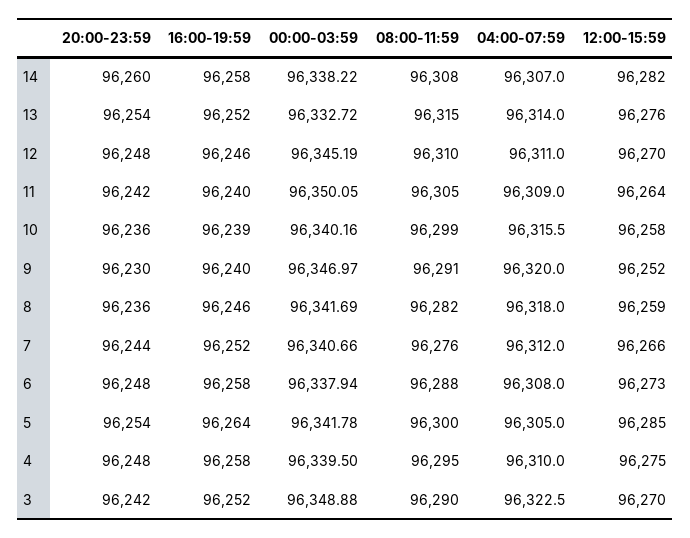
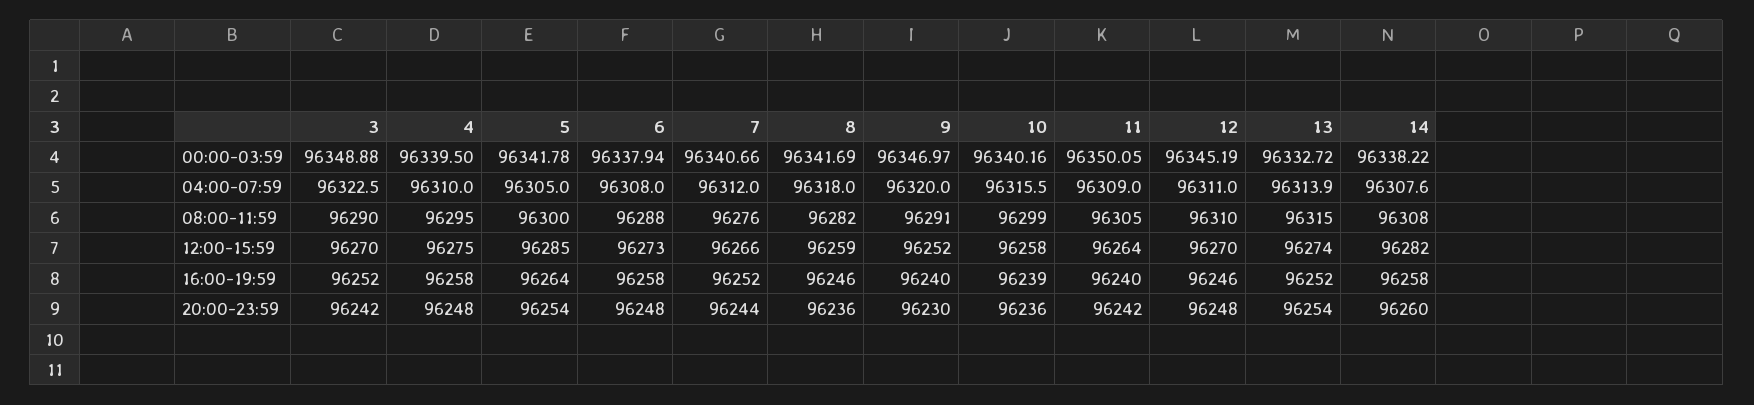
04:00-07:59, 14: 96307 -> 96307.6
04:00-07:59, 13: 96314 -> 96313.9
12:00-15:59, 13: 96276 -> 96274

